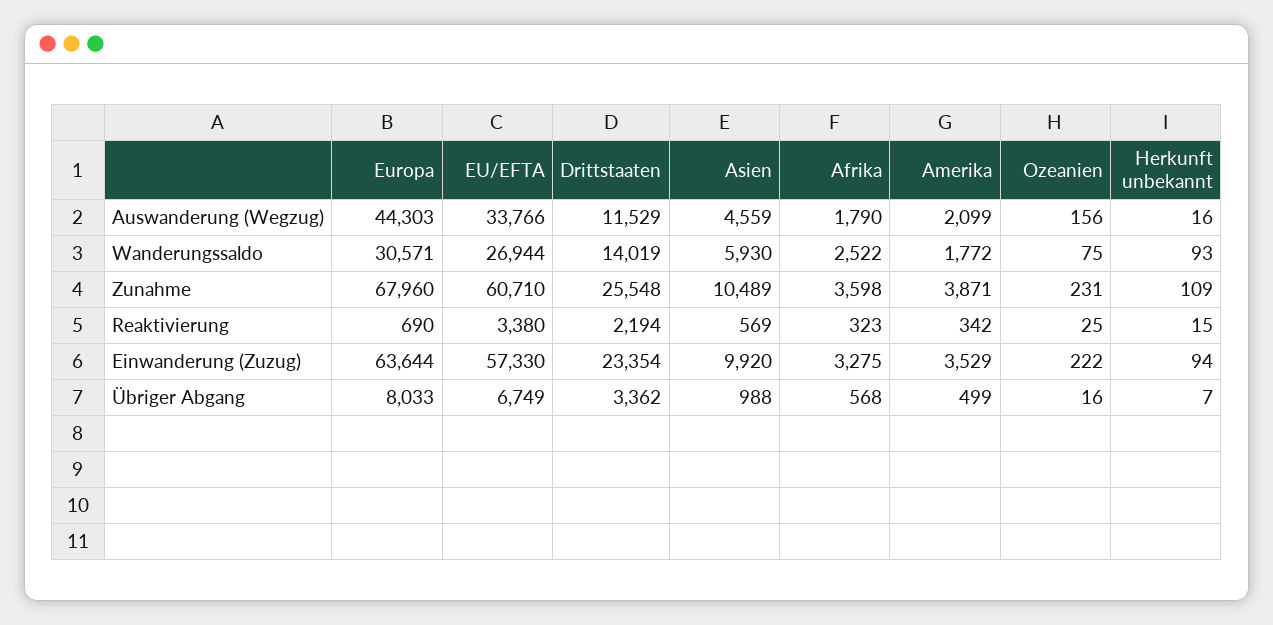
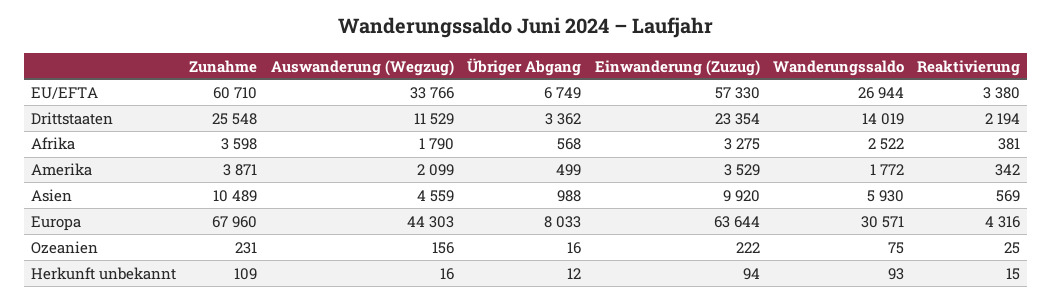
Europa, Reaktivierung: 690 -> 4316
Afrika, Reaktivierung: 323 -> 381
Herkunft unbekannt, Übriger Abgang: 7 -> 12

